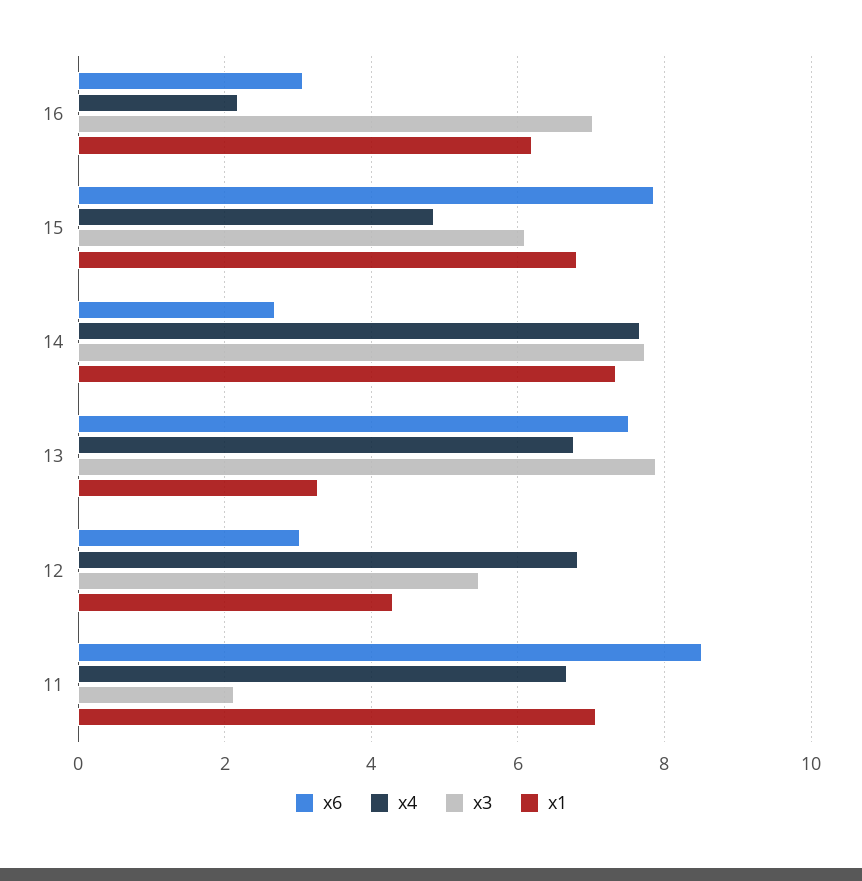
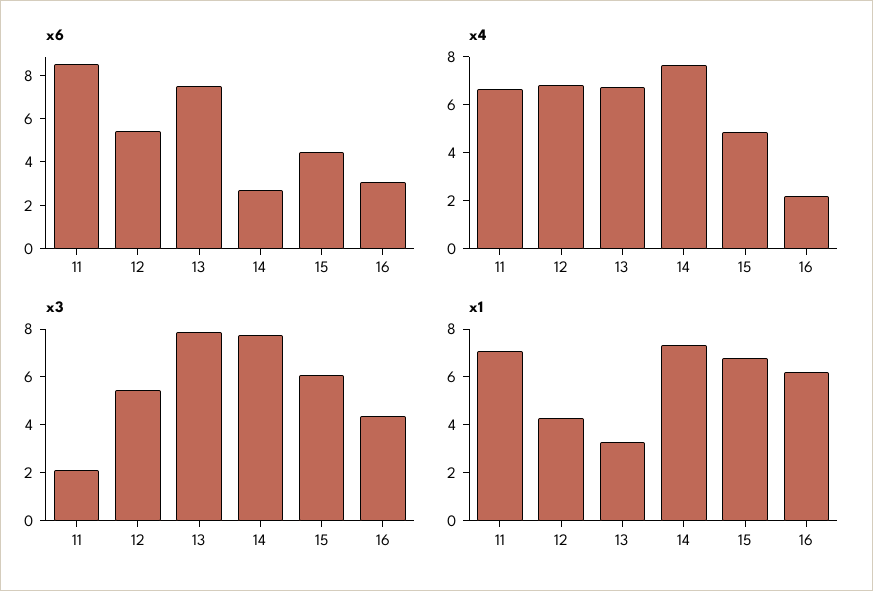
x3, 16: 7 -> 4.5
x6, 15: 7.8 -> 4.5
x6, 12: 3 -> 5.5

